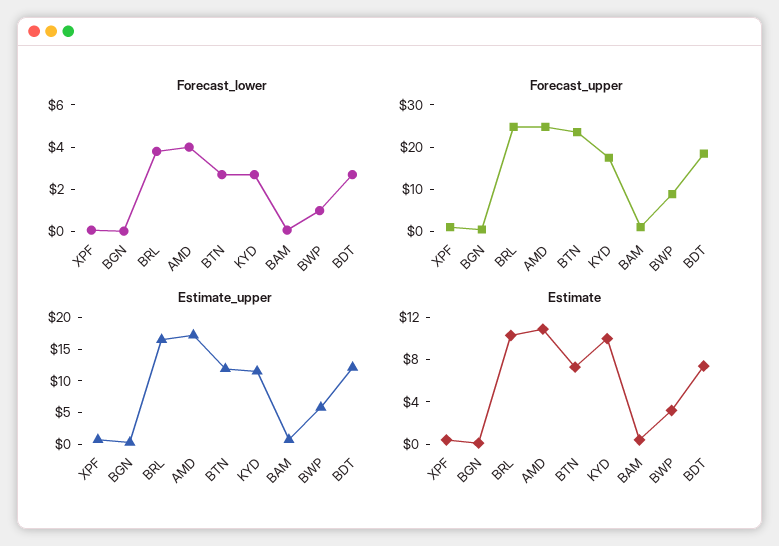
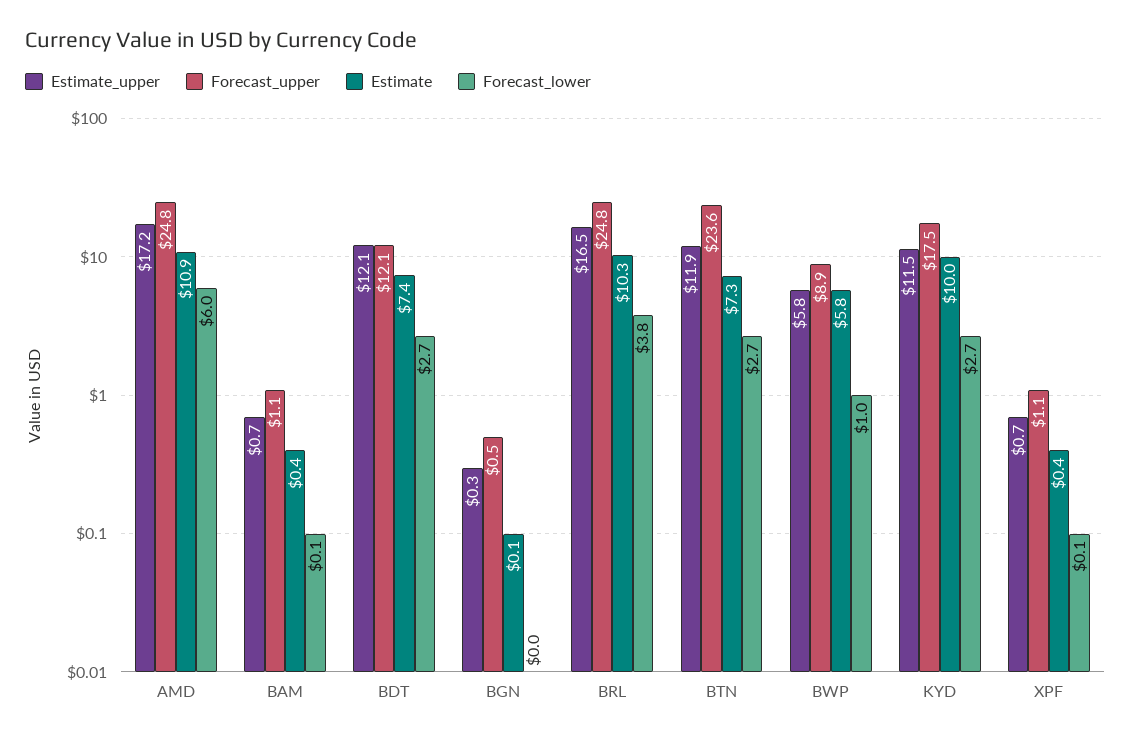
Forecast_lower, AMD: 4 -> 6
Forecast_upper, BDT: 18 -> 12.1
Estimate, BWP: 3 -> 5.8

